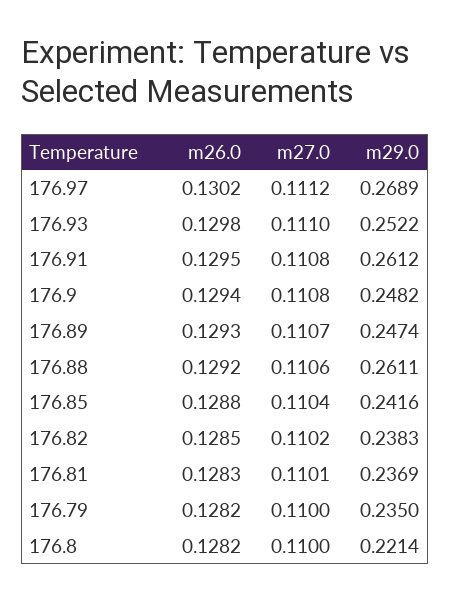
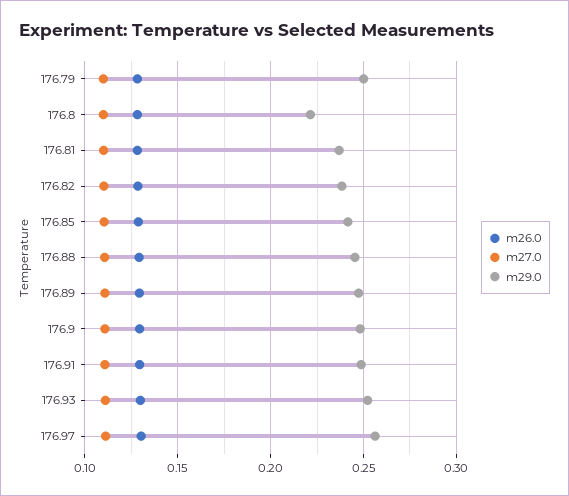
m29.0, 176.97: 0.2689 -> 0.255
m29.0, 176.91: 0.2612 -> 0.25
m29.0, 176.88: 0.2611 -> 0.245
m29.0, 176.79: 0.235 -> 0.25

